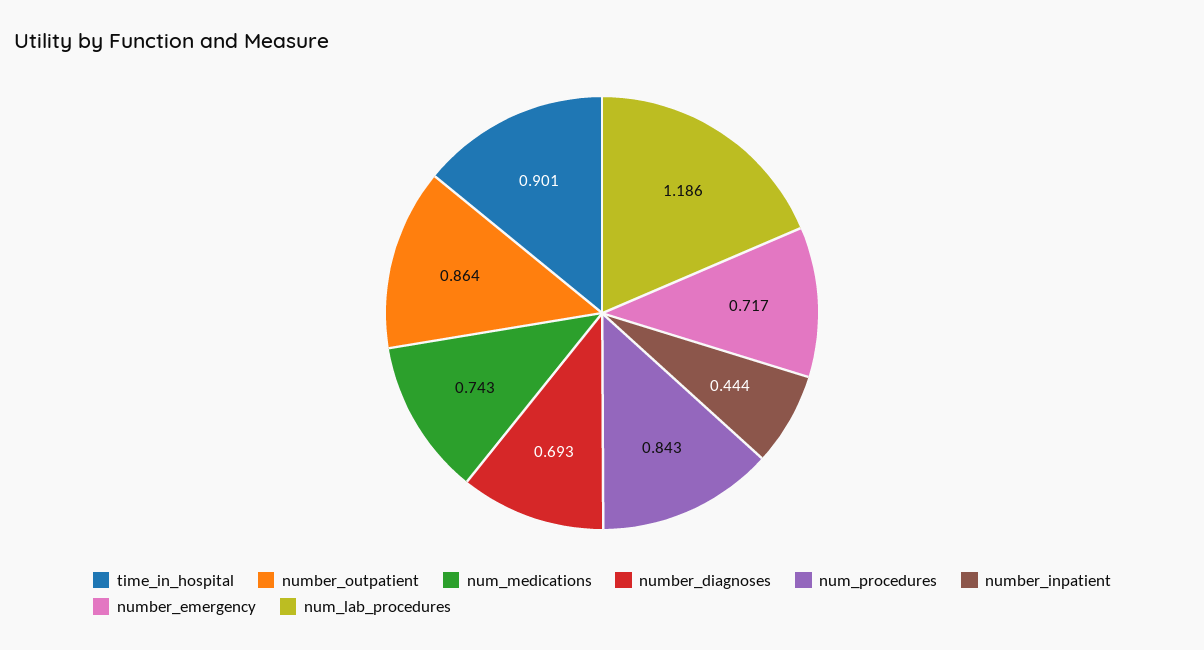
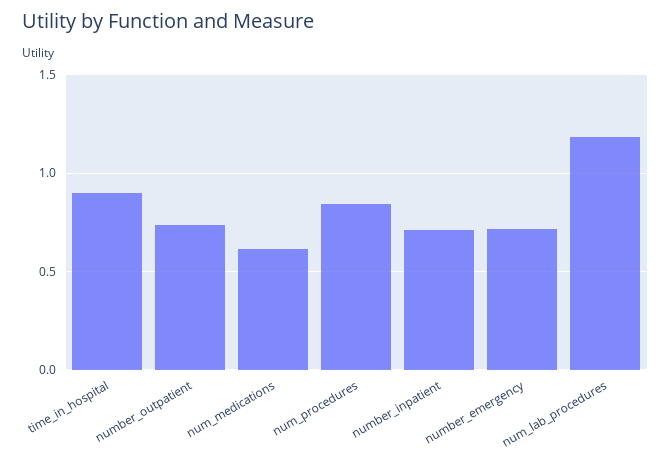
number_outpatient: 0.864 -> 0.75
num_medications: 0.743 -> 0.6
number_diagnoses: 0.693 -> none
number_inpatient: 0.444 -> 0.7

